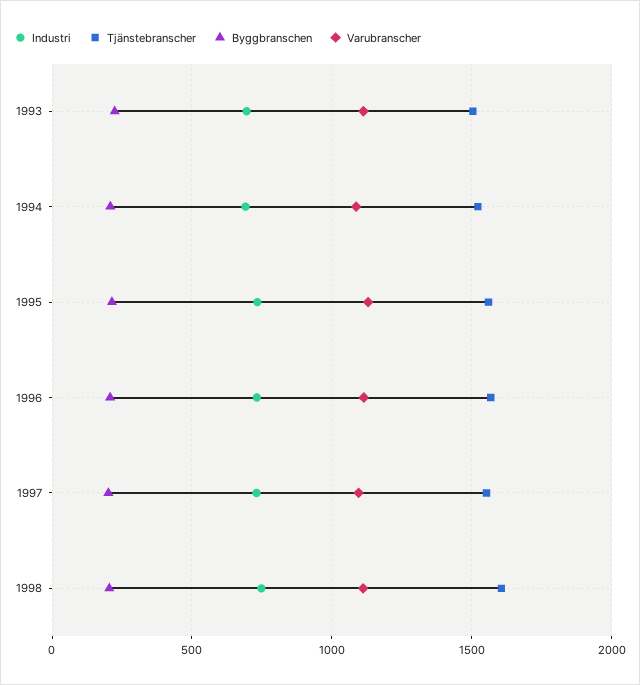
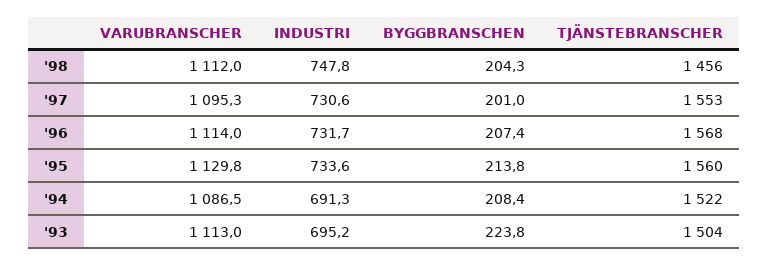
Tjänstebranscher, 1998: 1600 -> 1456

